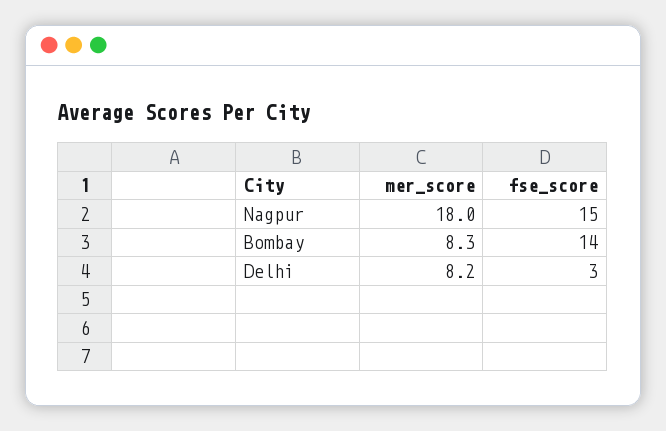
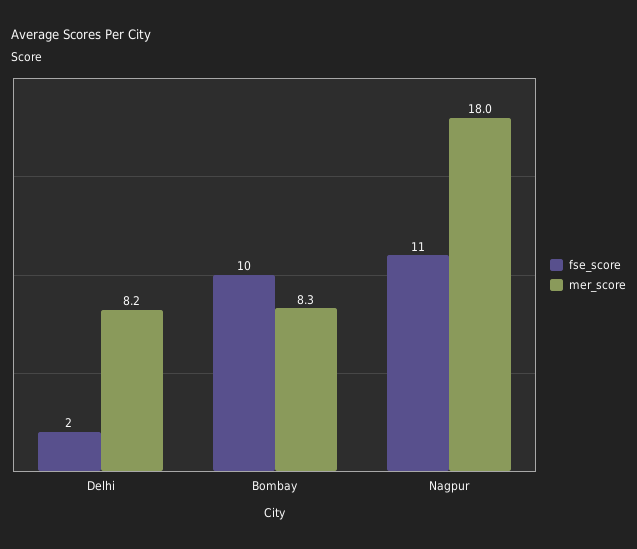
fse_score, Nagpur: 15 -> 11
fse_score, Bombay: 14 -> 10
fse_score, Delhi: 3 -> 2

